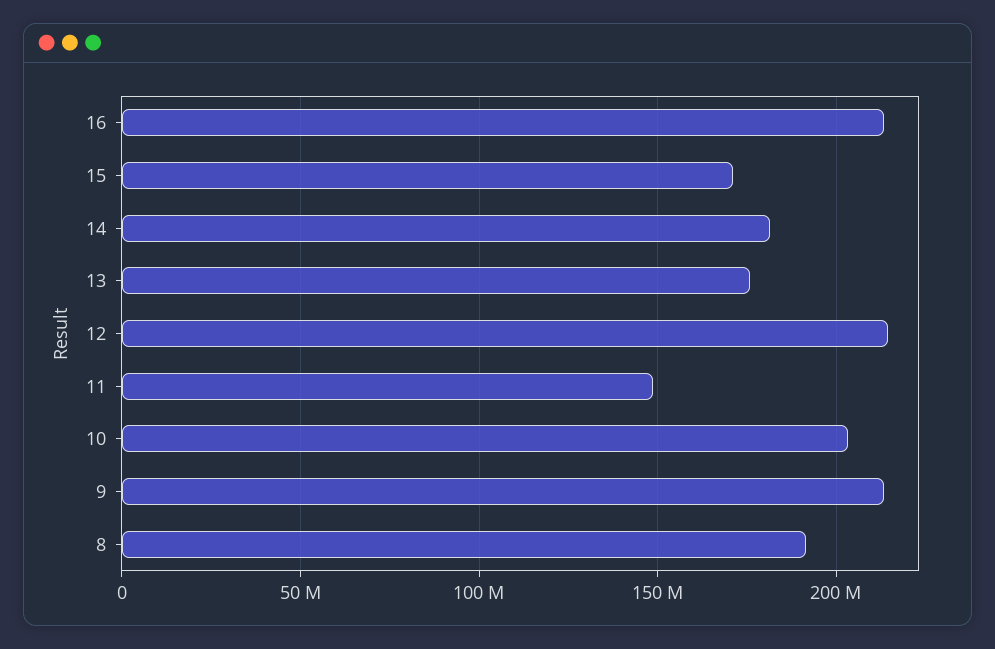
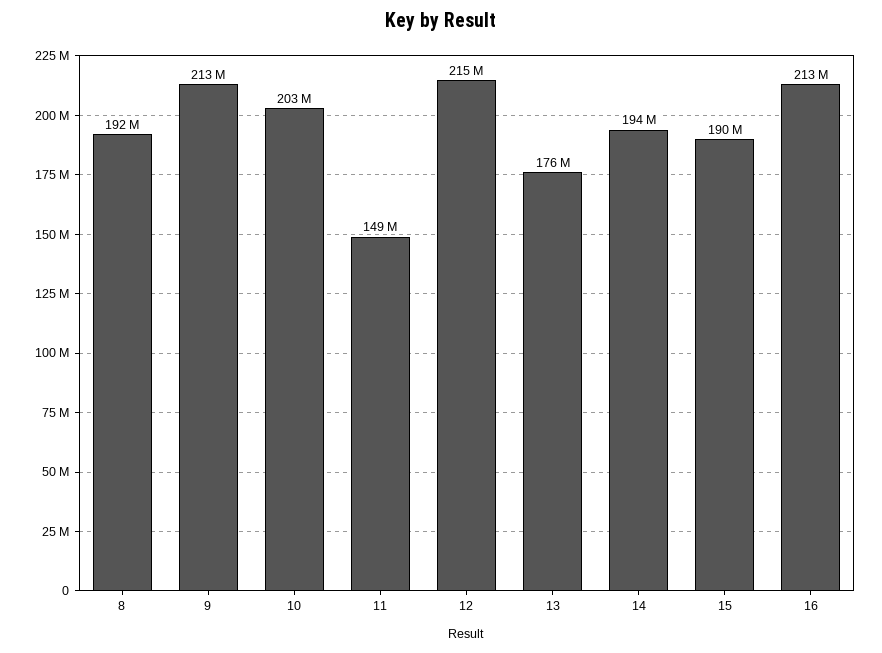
15: 170000000 -> 190000000
14: 180000000 -> 194000000

